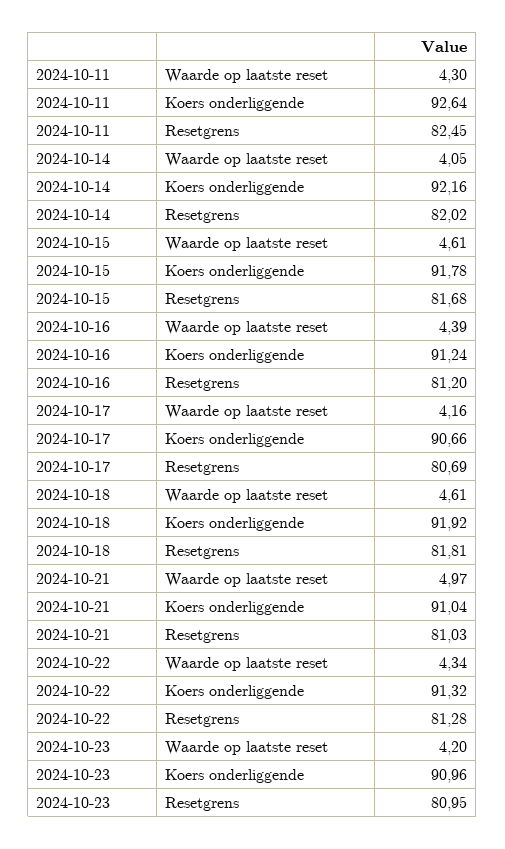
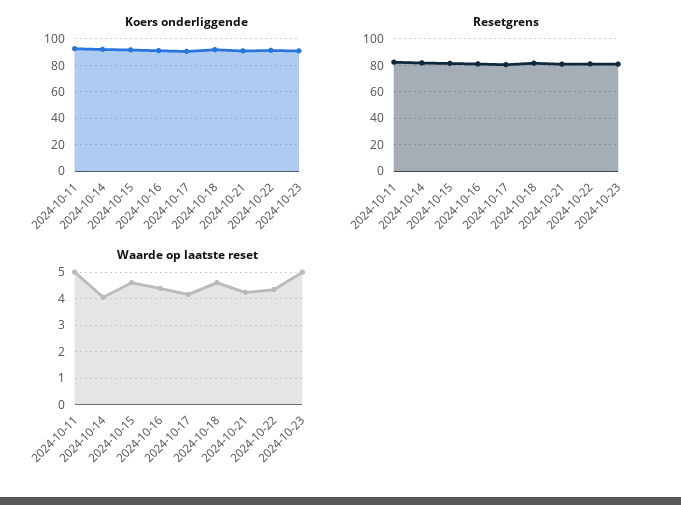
Waarde op laatste reset, 2024-10-11: 4.3 -> 5
Waarde op laatste reset, 2024-10-21: 4.97 -> 4.25
Waarde op laatste reset, 2024-10-23: 4.2 -> 5

